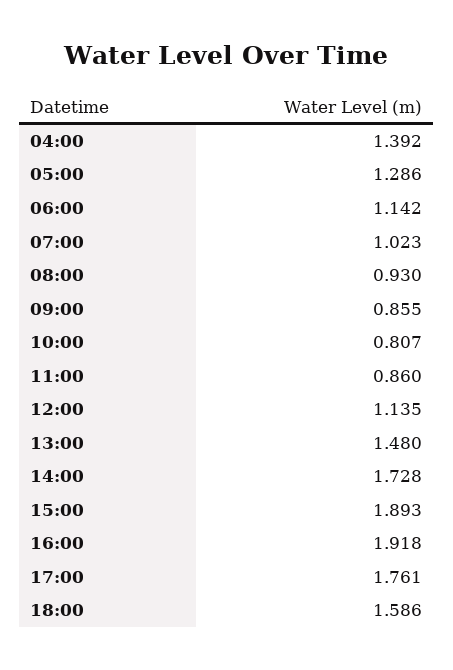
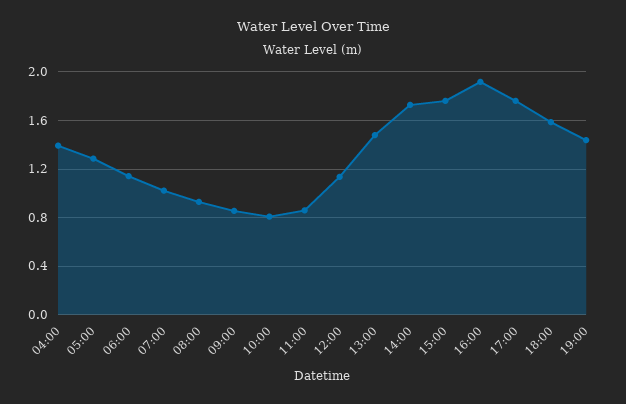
15:00: 1.893 -> 1.75
19:00: none -> 1.45

